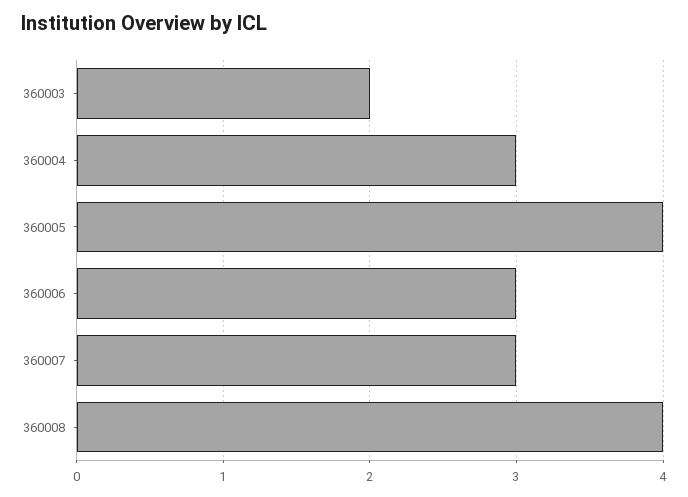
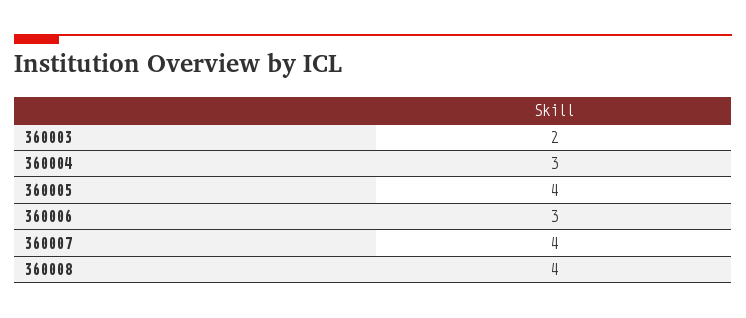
360007: 3 -> 4

